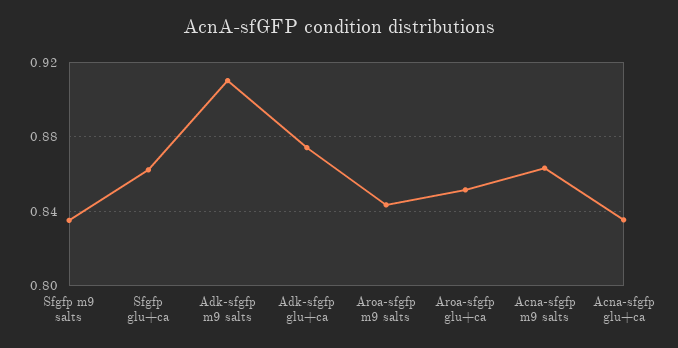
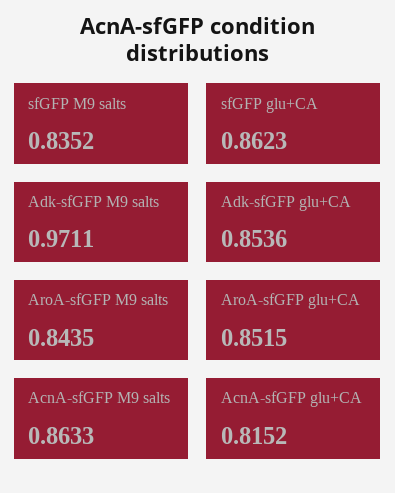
Adk-sfgfp m9 salts: 0.91 -> 0.9711
Adk-sfgfp glu+ca: 0.875 -> 0.8536
Acna-sfgfp glu+ca: 0.835 -> 0.8152

